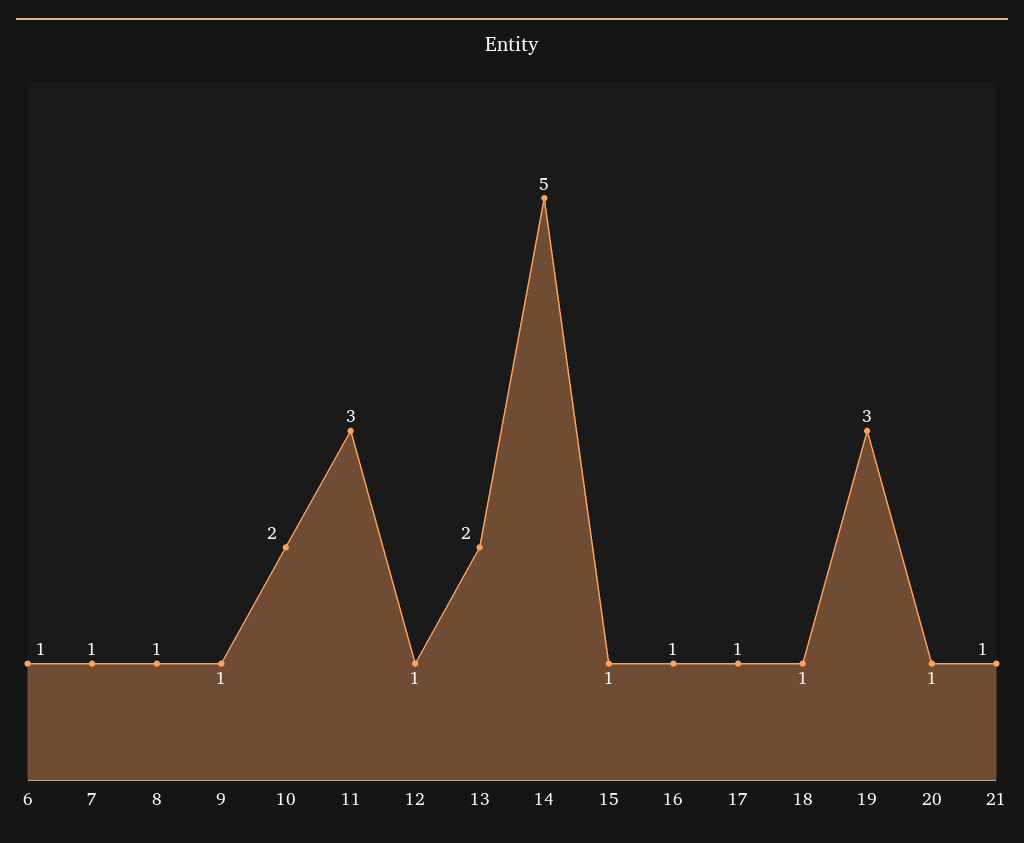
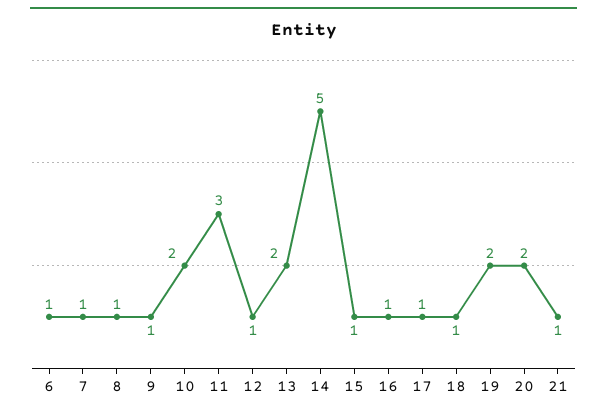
19: 3 -> 2
20: 1 -> 2

